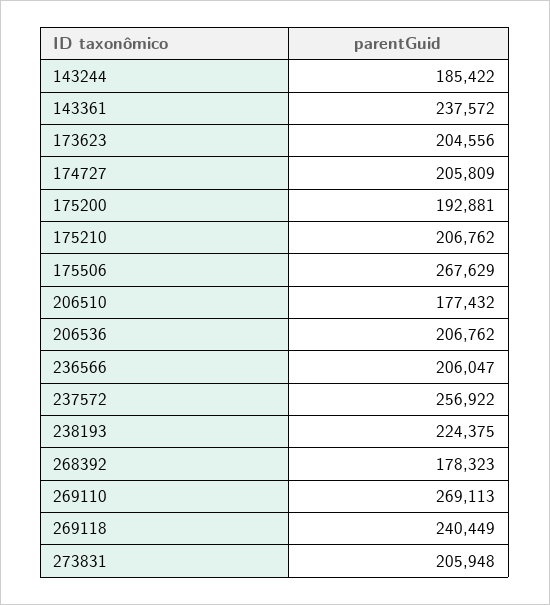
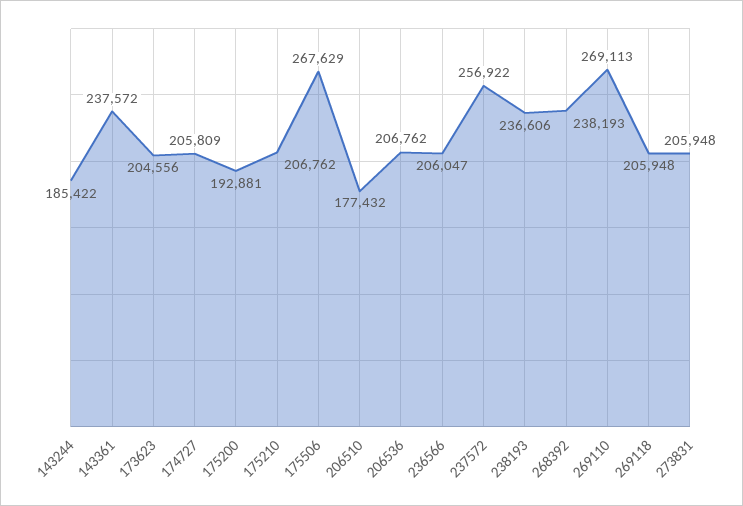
238193: 224375 -> 236606
268392: 178323 -> 238193
269118: 240449 -> 205948

